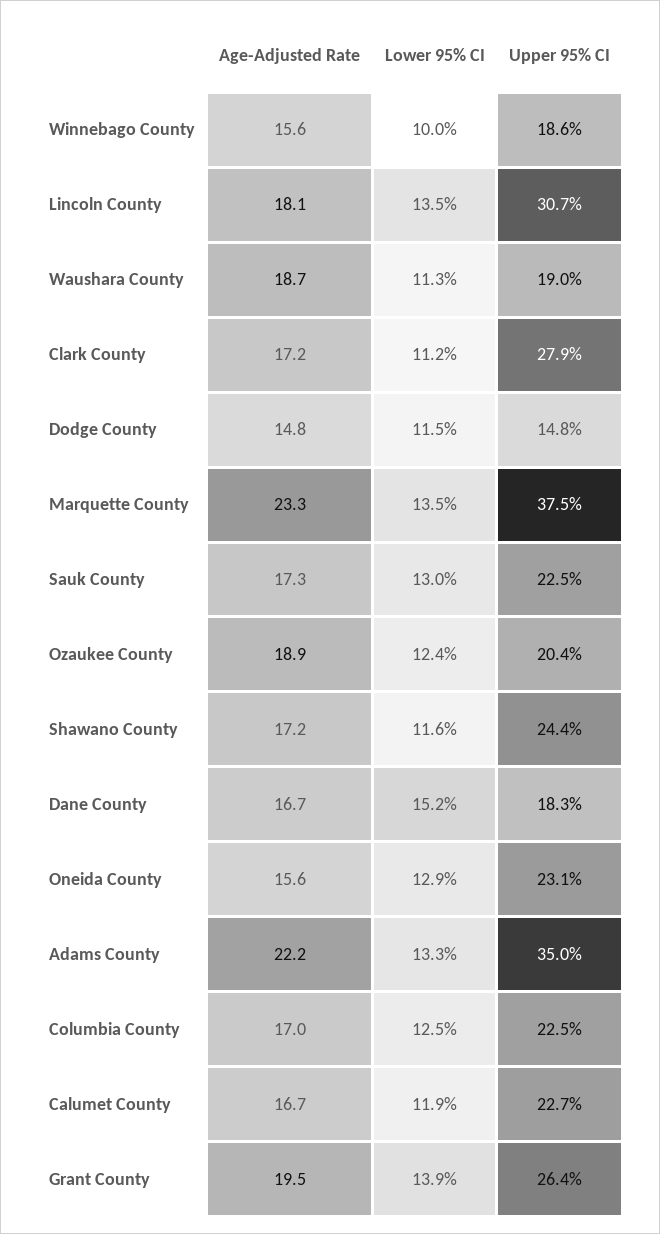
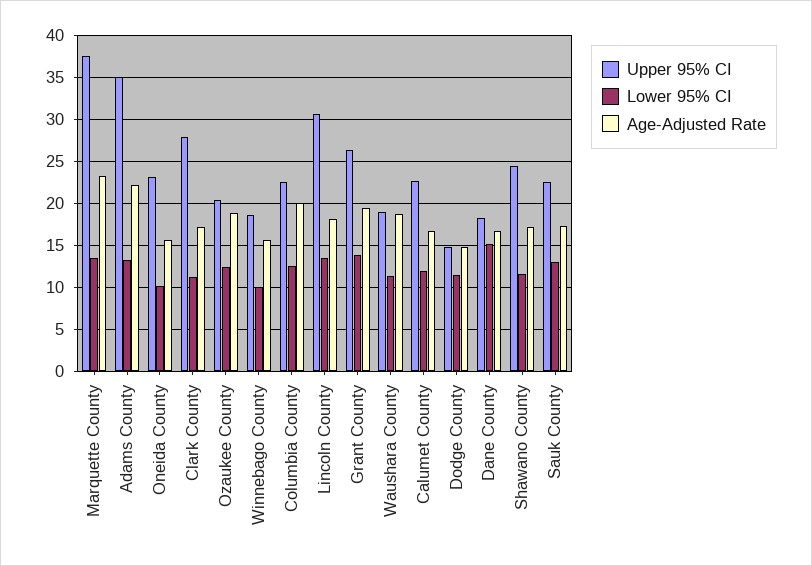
Lower 95% CI, Oneida County: 12.9 -> 10
Age-Adjusted Rate, Columbia County: 17 -> 20

